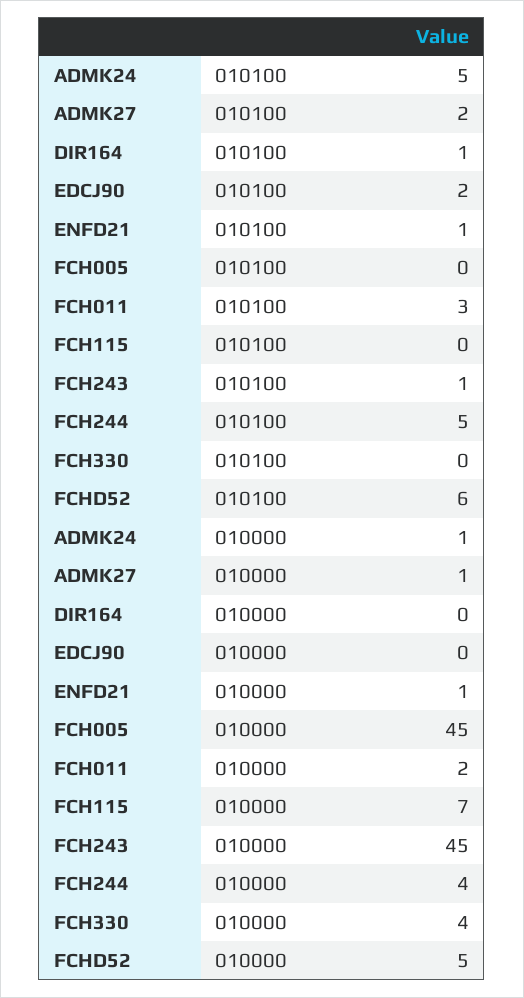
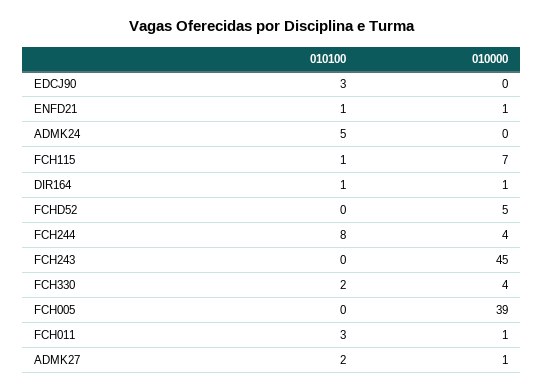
EDCJ90, 010100: 2 -> 3
FCH115, 010100: 0 -> 1
FCH243, 010100: 1 -> 0
FCH244, 010100: 5 -> 8
FCH330, 010100: 0 -> 2
FCHD52, 010100: 6 -> 0
ADMK24, 010000: 1 -> 0
DIR164, 010000: 0 -> 1
FCH005, 010000: 45 -> 39
FCH011, 010000: 2 -> 1

